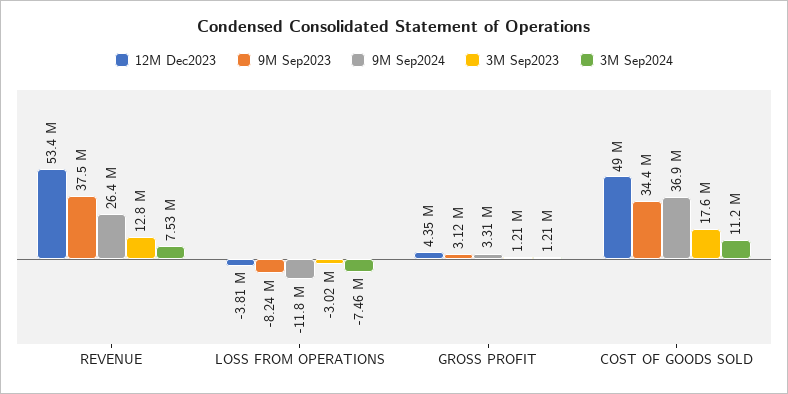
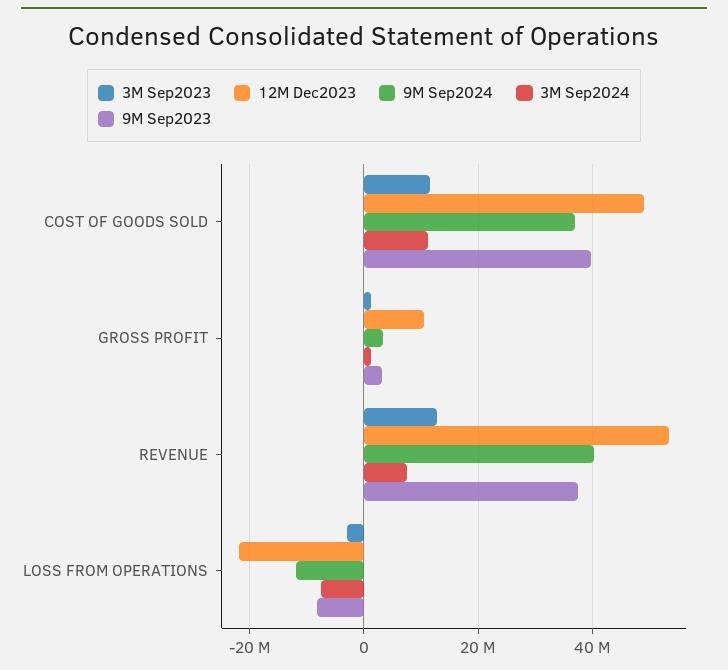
9M Sep2024, REVENUE: 26400000 -> 40000000
12M Dec2023, LOSS FROM OPERATIONS: -3810000 -> -22000000
12M Dec2023, GROSS PROFIT: 4350000 -> 10000000
9M Sep2023, COST OF GOODS SOLD: 34400000 -> 40000000
3M Sep2023, COST OF GOODS SOLD: 17600000 -> 12000000

